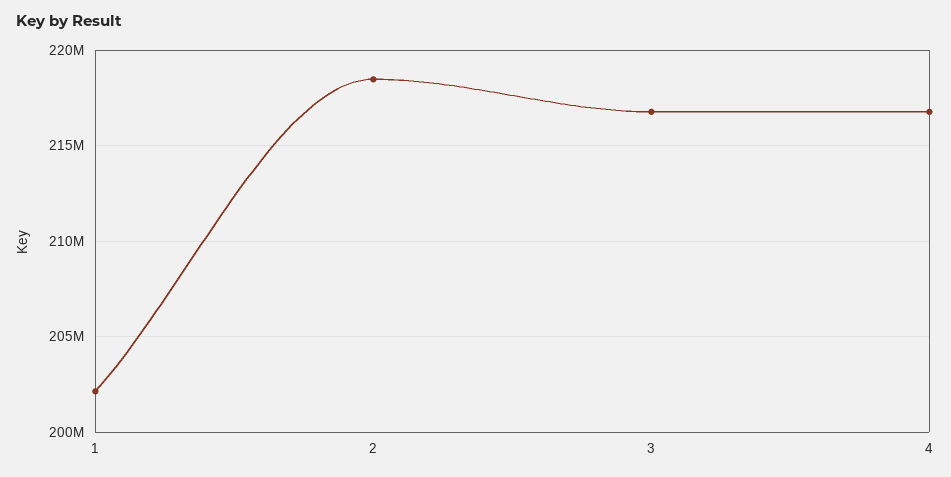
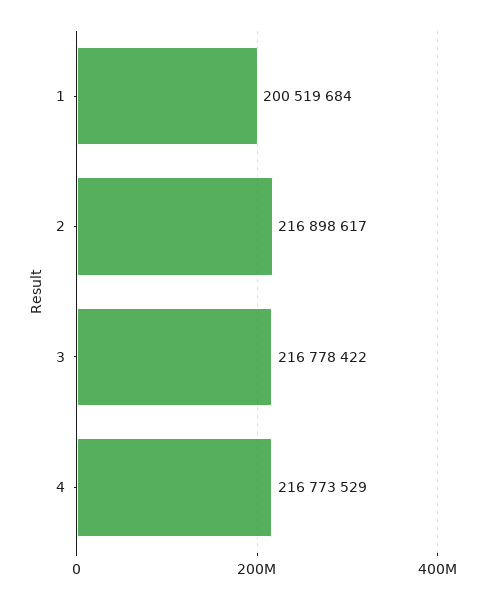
1: 202000000 -> 200519684
2: 218500000 -> 216898617

